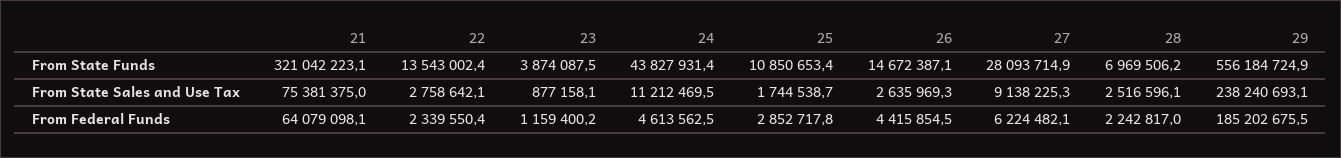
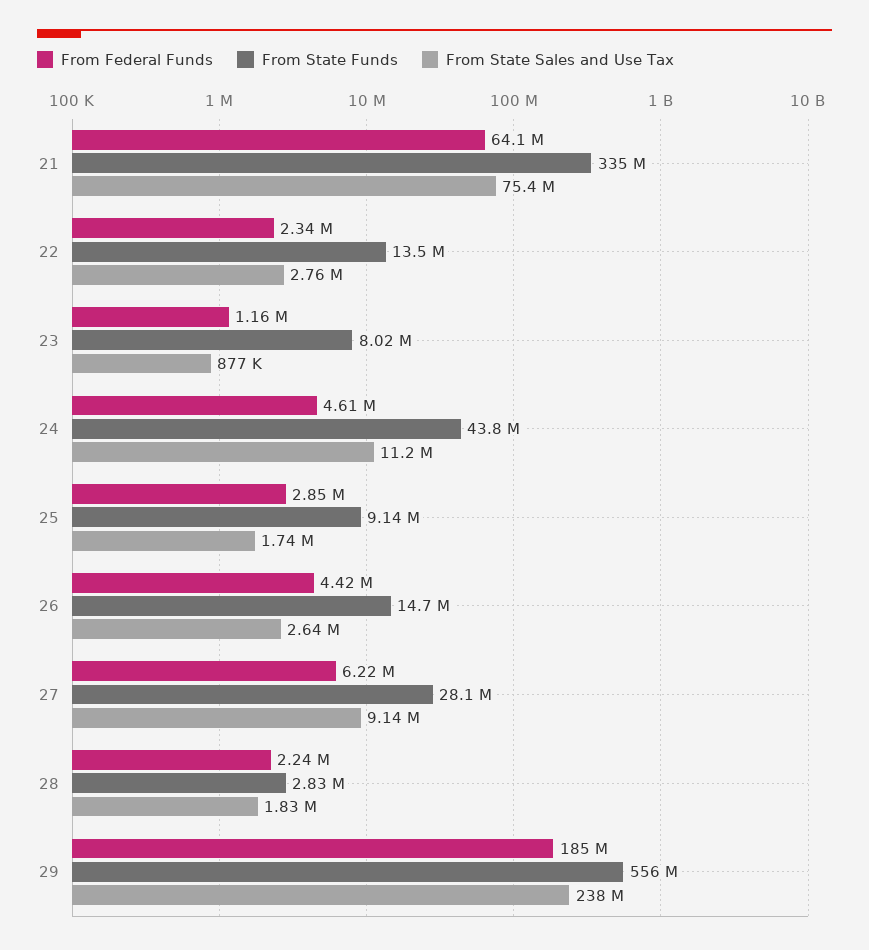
From State Funds, 21: 321042223.1 -> 335000000
From State Funds, 23: 3874087.5 -> 8020000
From State Funds, 25: 10850653.4 -> 9140000
From State Funds, 28: 6969506.2 -> 2830000
From State Sales and Use Tax, 28: 2516596.1 -> 1830000

